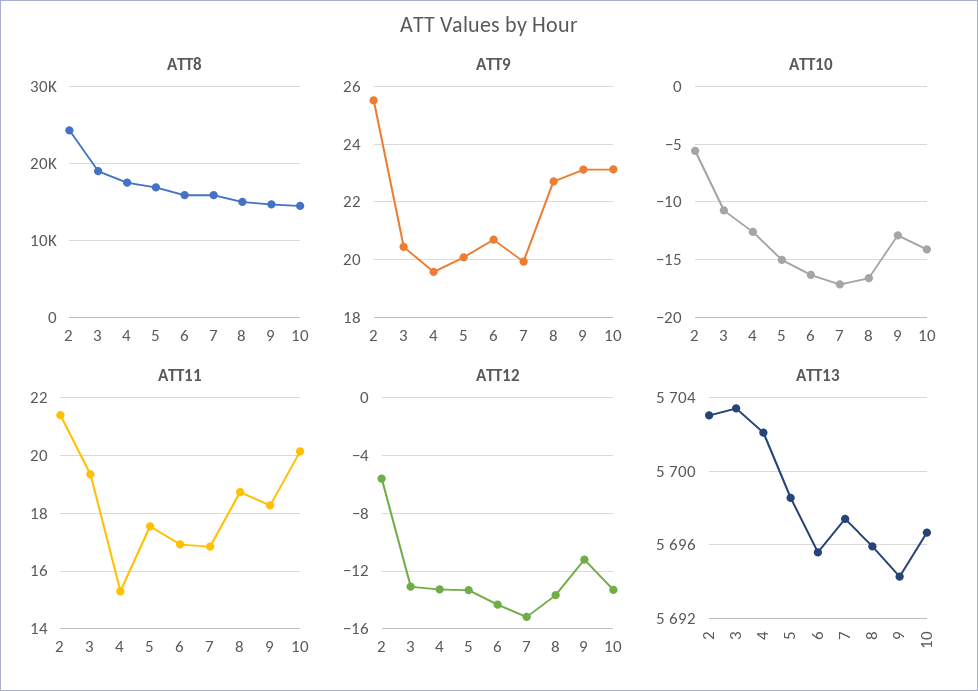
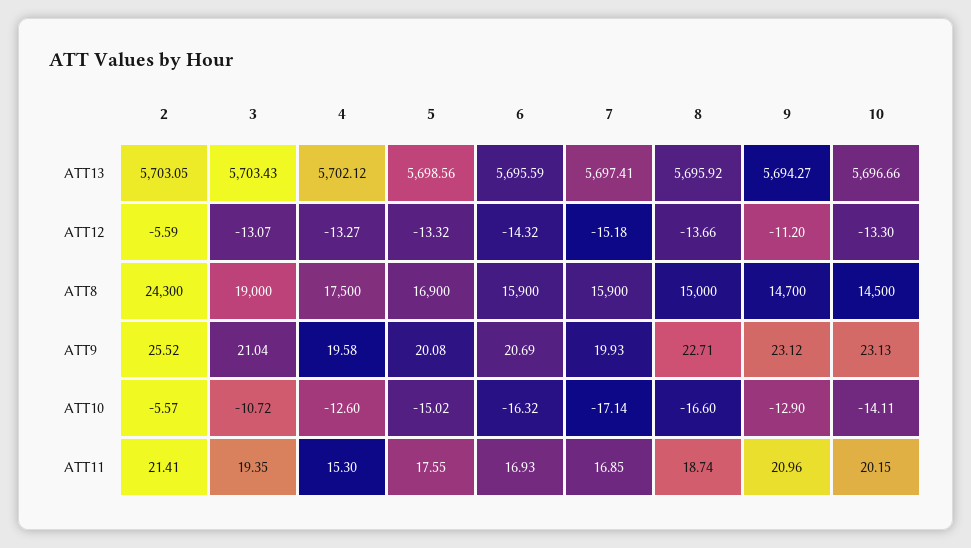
ATT9, 3: 20.5 -> 21.04
ATT11, 9: 18.25 -> 20.96

